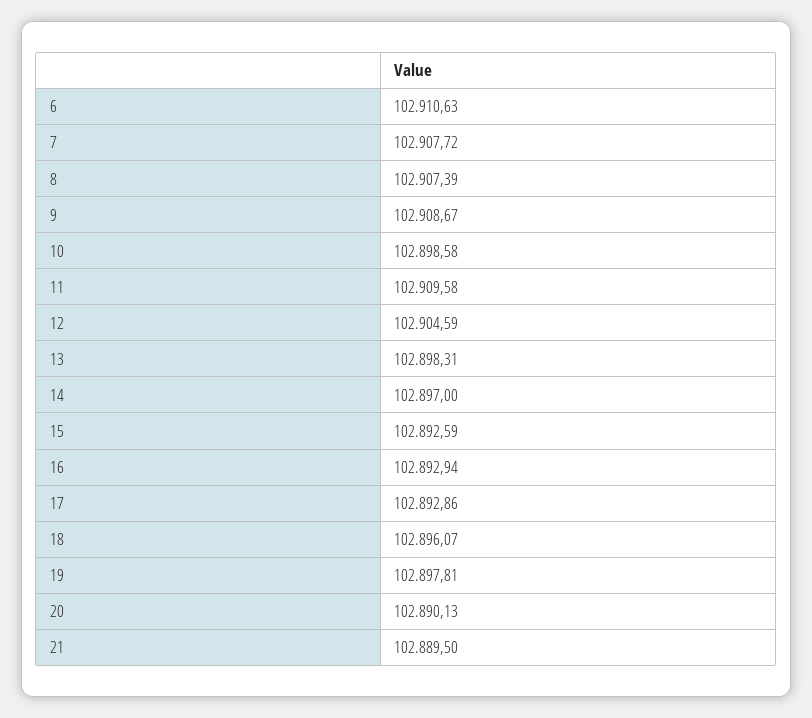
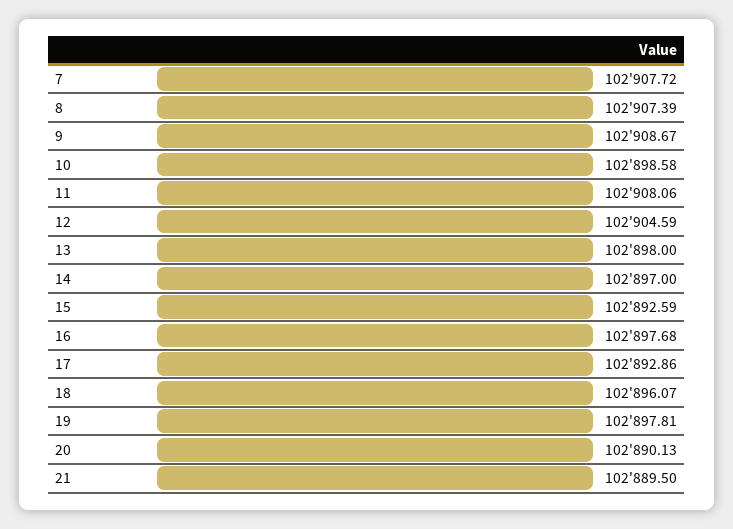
6: 102910.63 -> none
11: 102909.58 -> 102908.06
13: 102898.31 -> 102898
16: 102892.94 -> 102897.68

